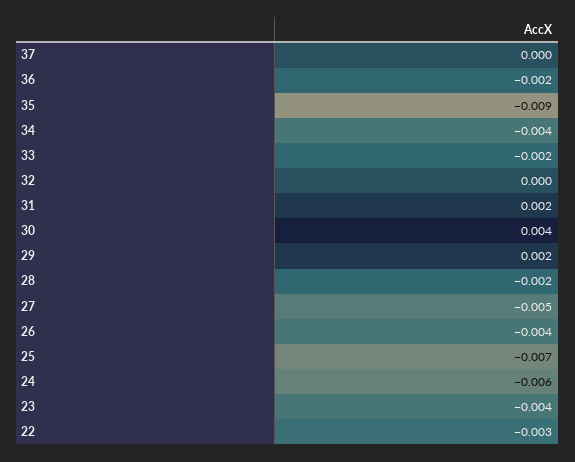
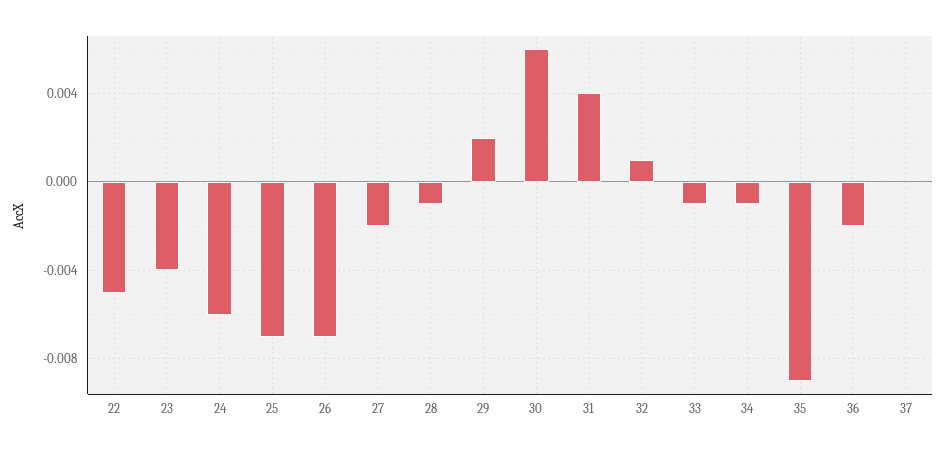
34: -0.004 -> -0.001
33: -0.002 -> -0.001
32: 0 -> 0.001
31: 0.002 -> 0.004
30: 0.004 -> 0.006
28: -0.002 -> -0.001
27: -0.005 -> -0.002
26: -0.004 -> -0.007
22: -0.003 -> -0.005

